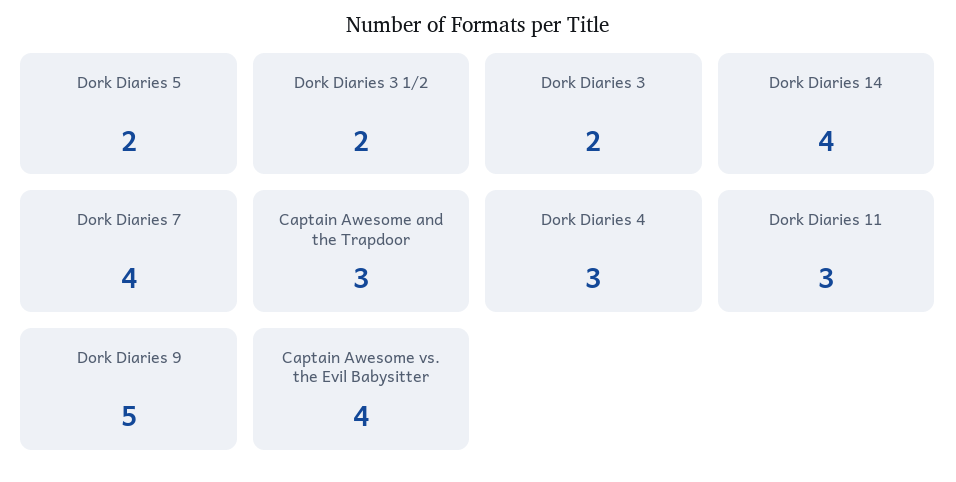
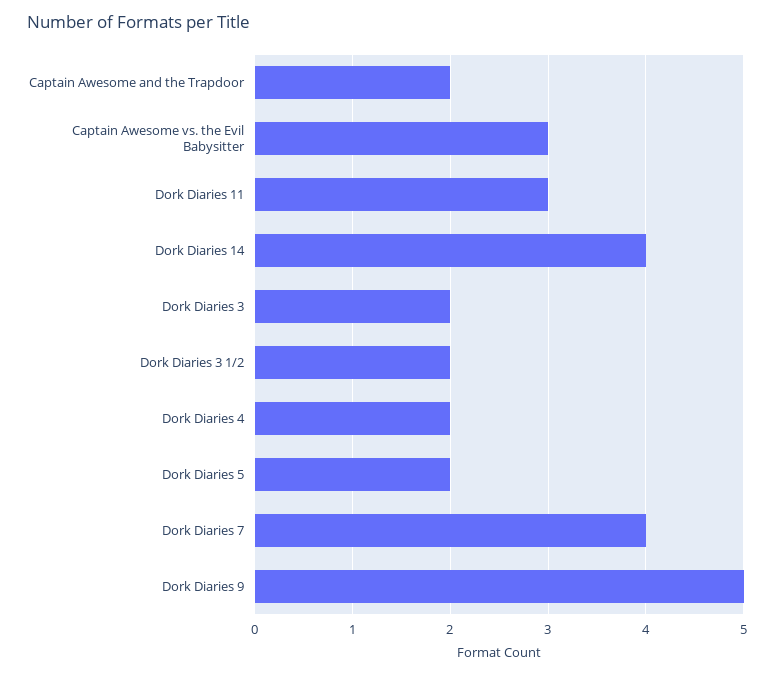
Captain Awesome and the Trapdoor: 3 -> 2
Dork Diaries 4: 3 -> 2
Captain Awesome vs. the Evil Babysitter: 4 -> 3

